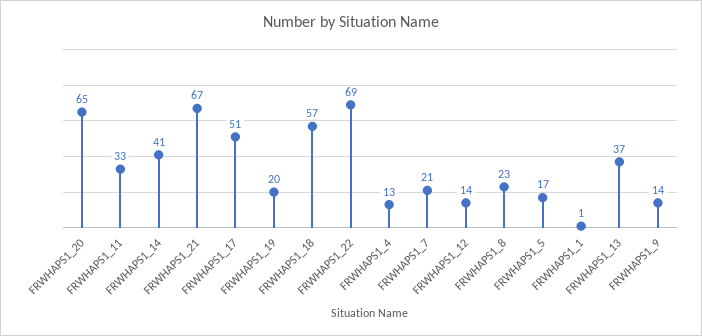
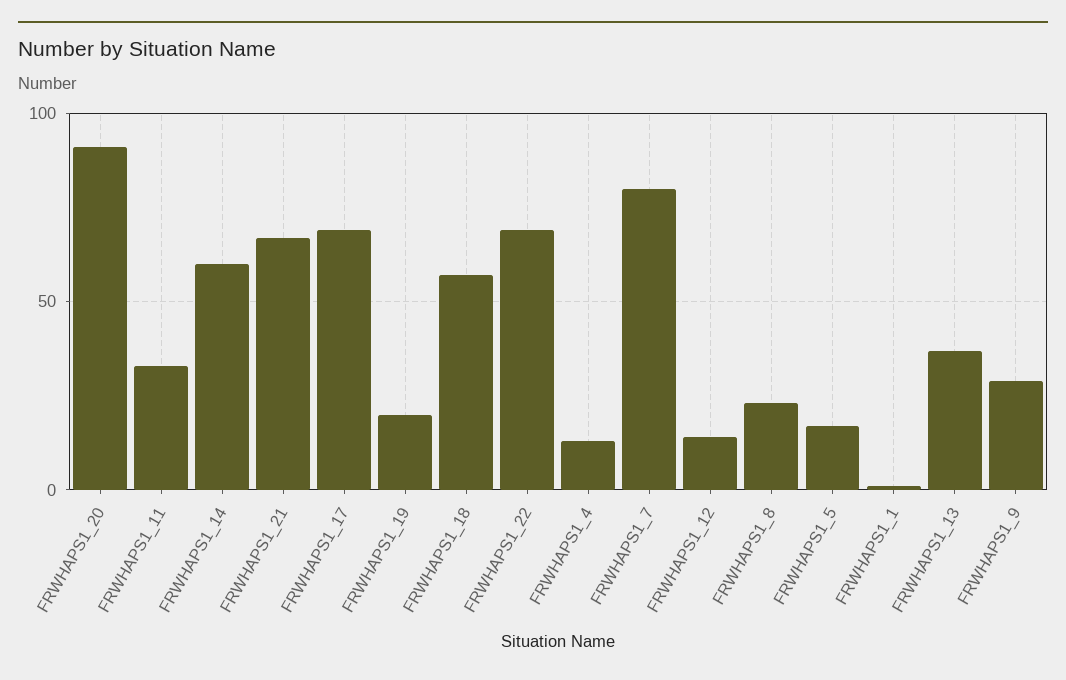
FRWHAPS1_20: 65 -> 90
FRWHAPS1_14: 41 -> 60
FRWHAPS1_17: 51 -> 70
FRWHAPS1_7: 21 -> 80
FRWHAPS1_9: 14 -> 30

